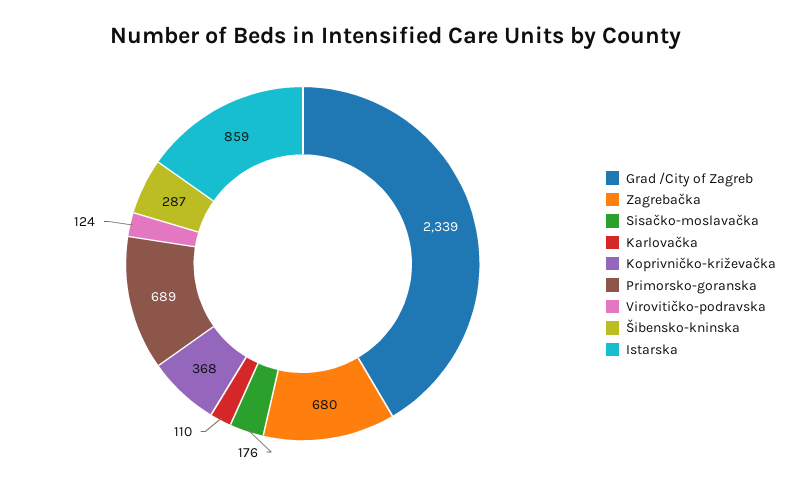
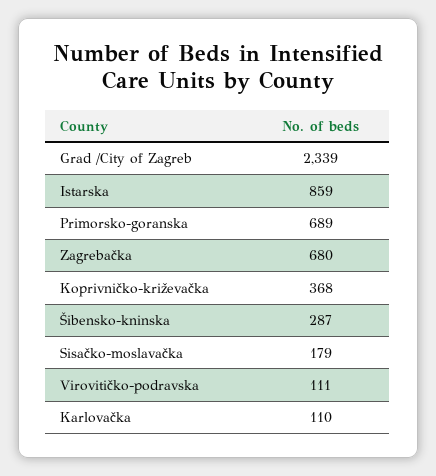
Sisačko-moslavačka: 176 -> 179
Virovitičko-podravska: 124 -> 111

